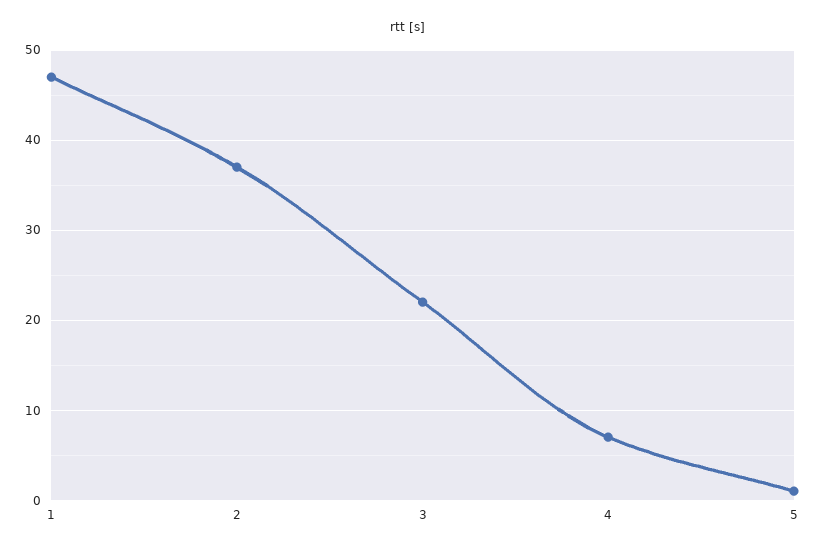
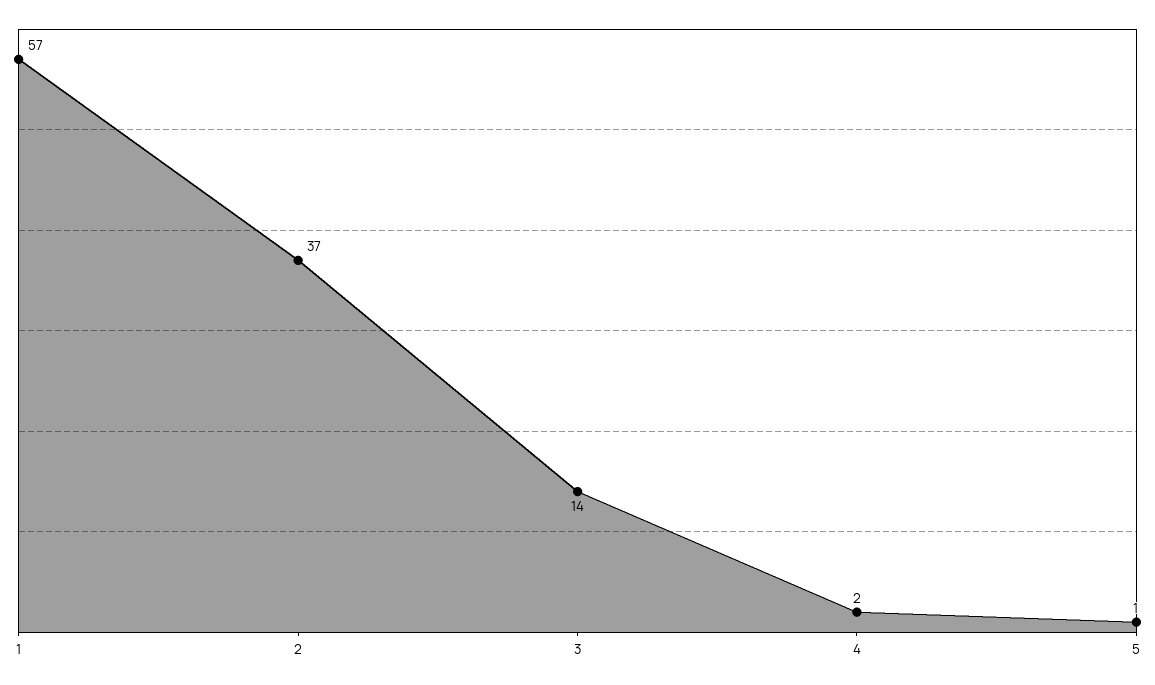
1: 47 -> 57
3: 22 -> 14
4: 7 -> 2

